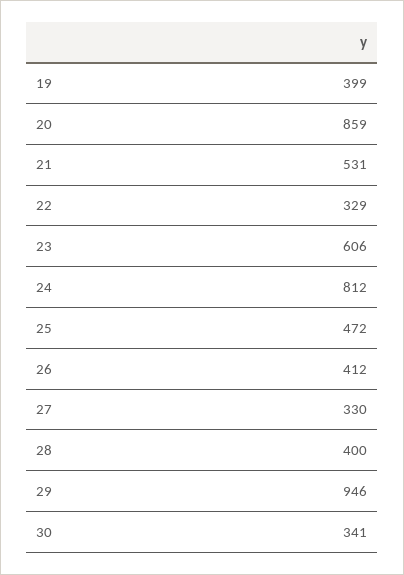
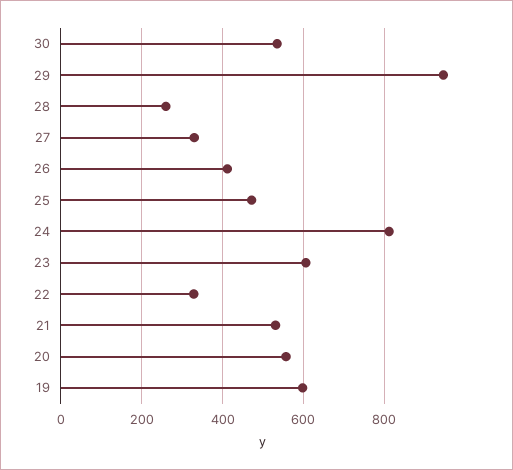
19: 399 -> 600
20: 859 -> 560
28: 400 -> 260
30: 341 -> 540

